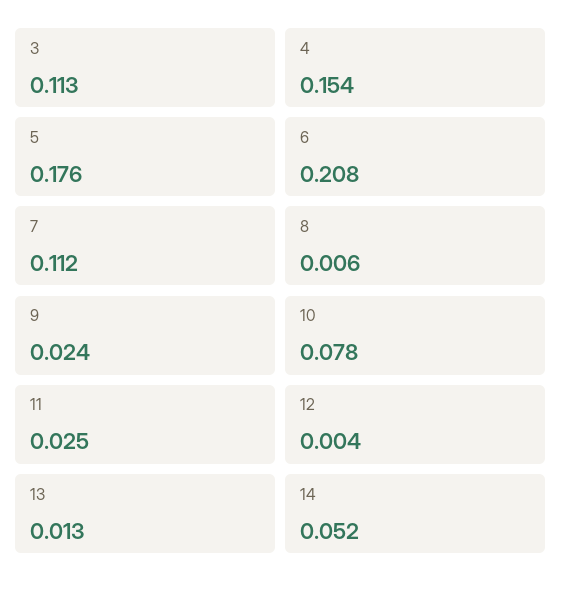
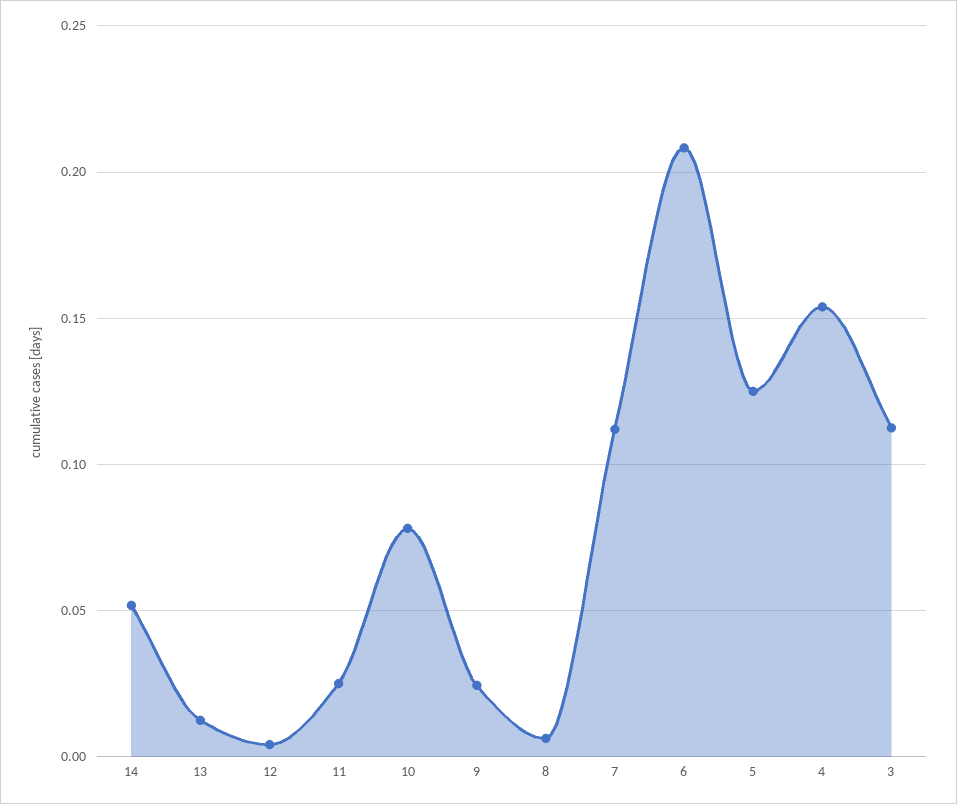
5: 0.176 -> 0.125

